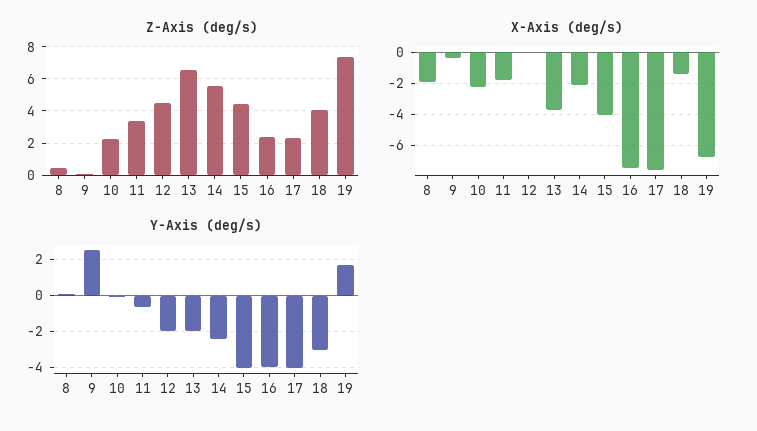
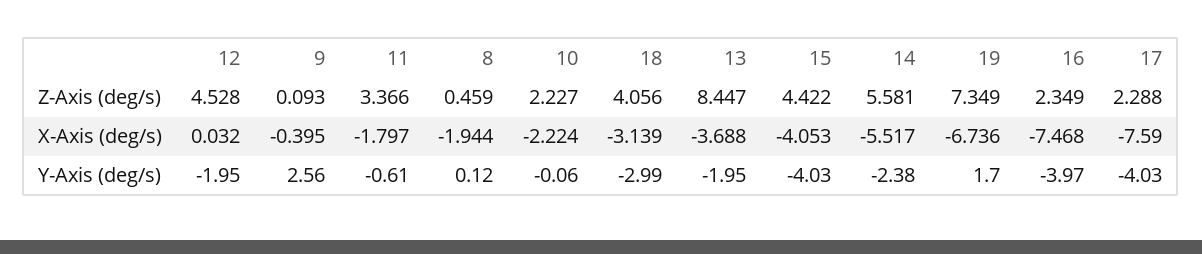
Z-Axis (deg/s), 13: 6.5 -> 8.447
X-Axis (deg/s), 14: -2 -> -5.517
X-Axis (deg/s), 18: -1.5 -> -3.139

